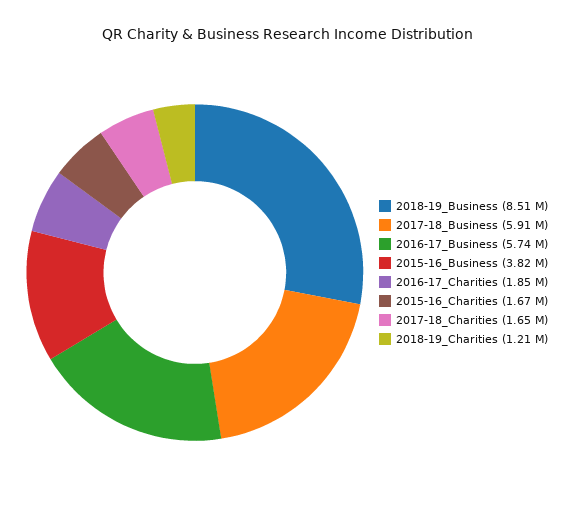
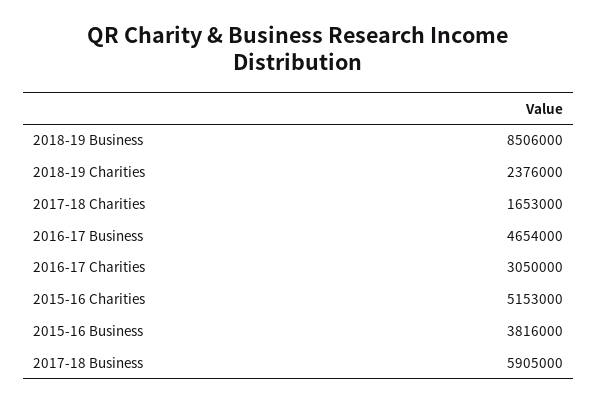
2016-17_Business: 5740000 -> 4654000
2016-17_Charities: 1850000 -> 3050000
2015-16_Charities: 1670000 -> 5153000
2018-19_Charities: 1210000 -> 2376000

